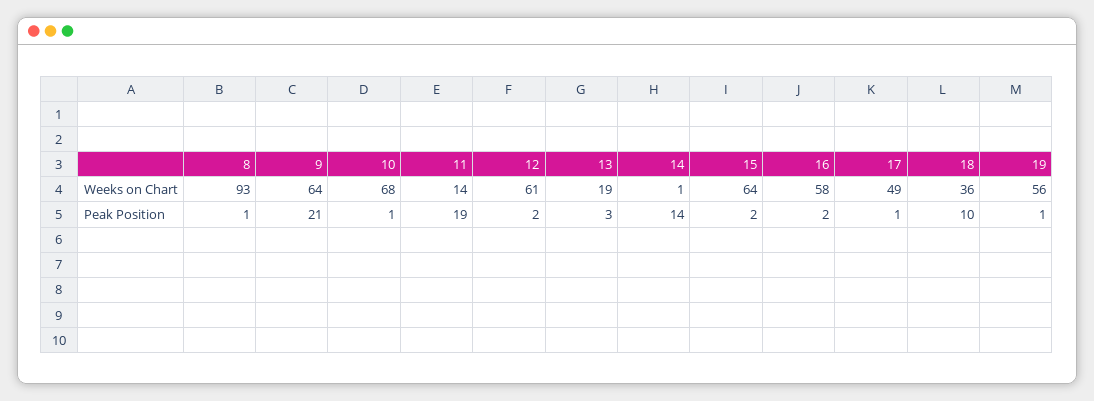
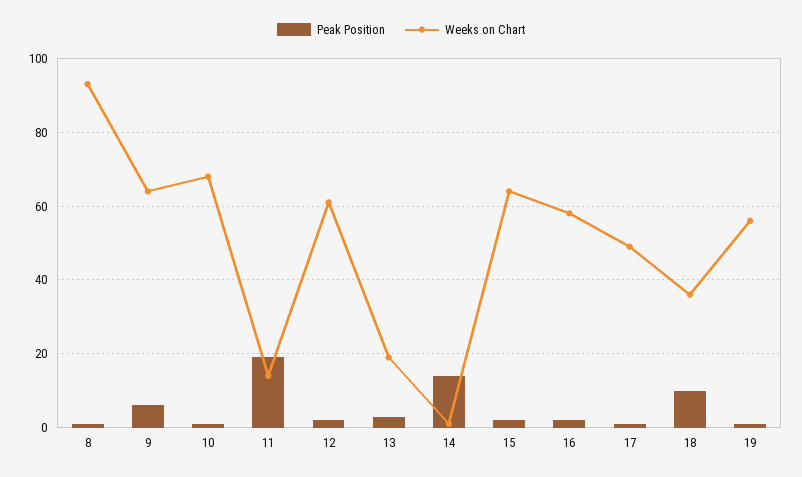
Peak Position, 9: 21 -> 5

